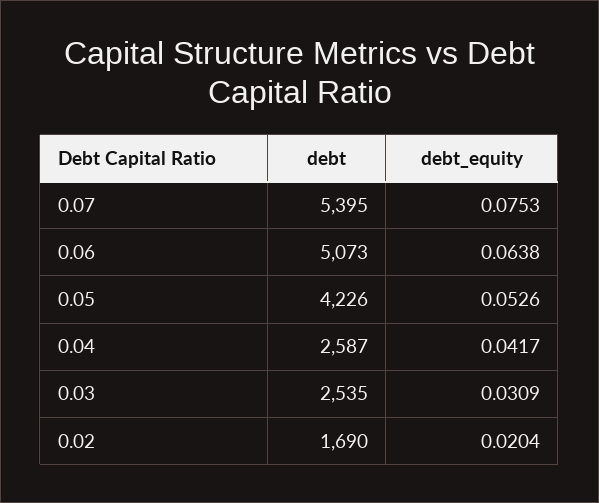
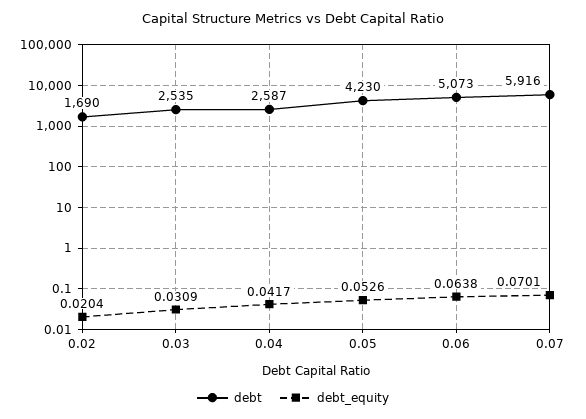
debt, 0.07: 5395 -> 5916
debt_equity, 0.07: 0.0753 -> 0.0701
debt, 0.05: 4226 -> 4230

